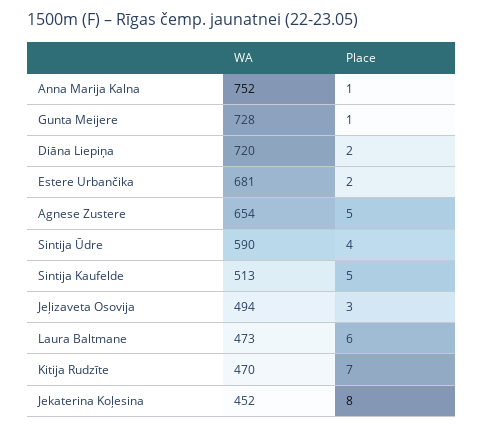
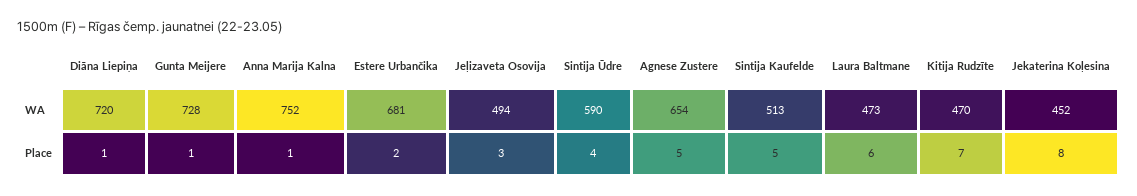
Place, Diāna Liepiņa: 2 -> 1

